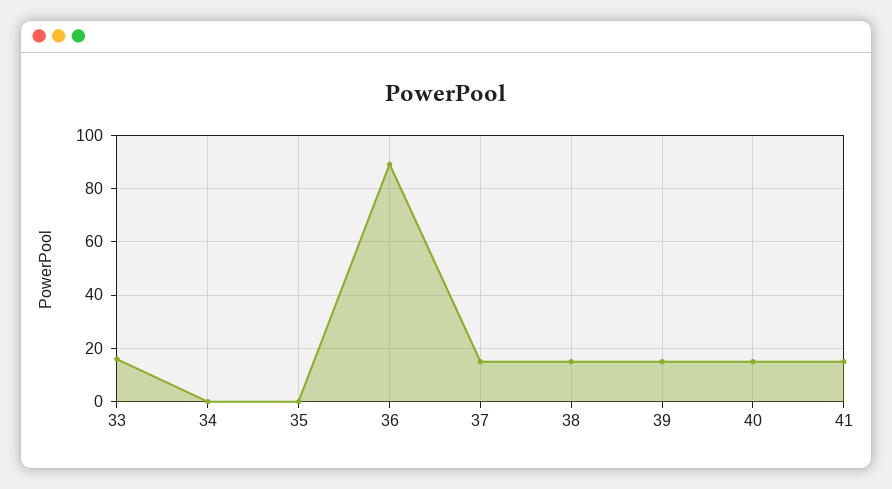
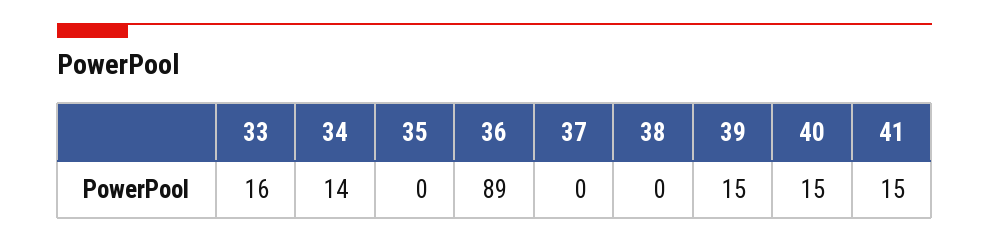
34: 0 -> 14
37: 15 -> 0
38: 15 -> 0

